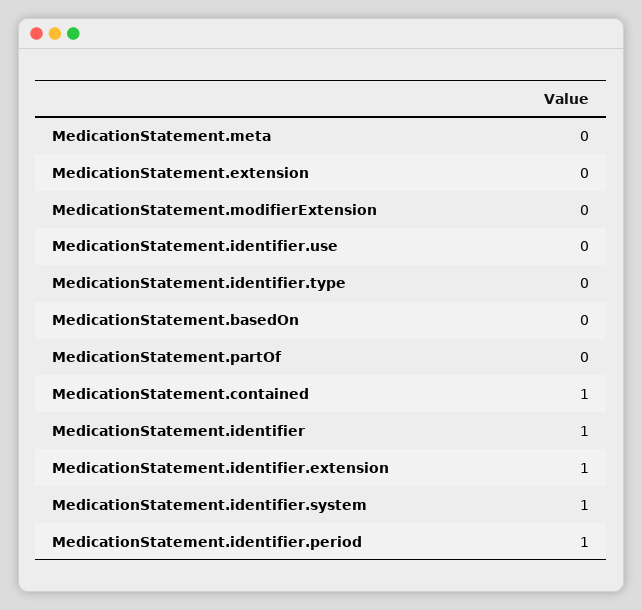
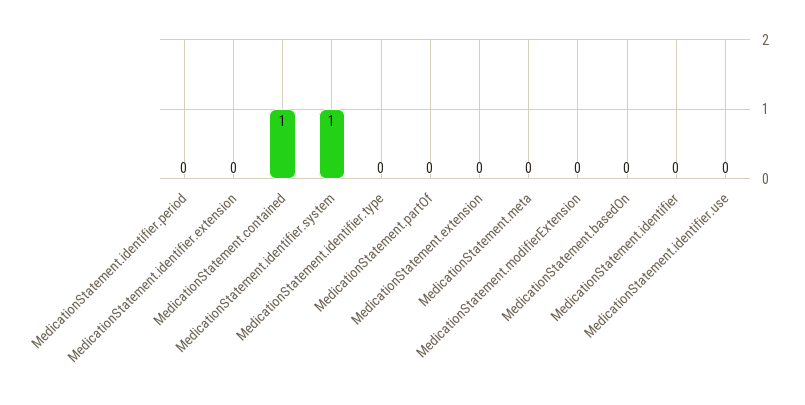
MedicationStatement.identifier: 1 -> 0
MedicationStatement.identifier.extension: 1 -> 0
MedicationStatement.identifier.period: 1 -> 0

